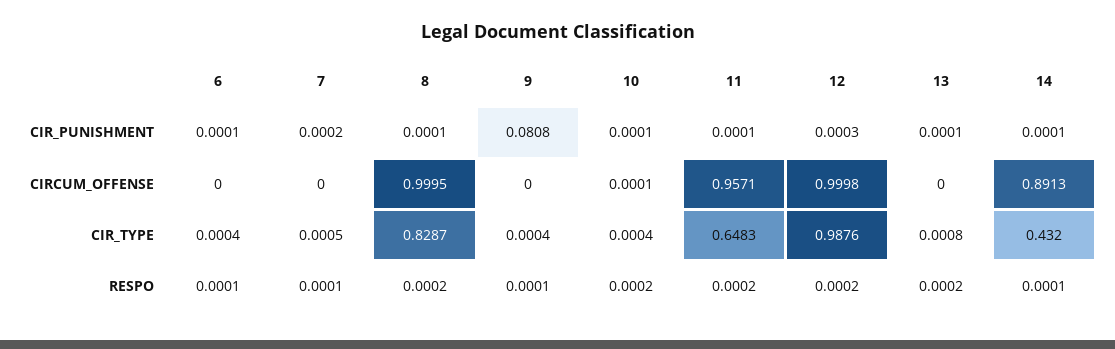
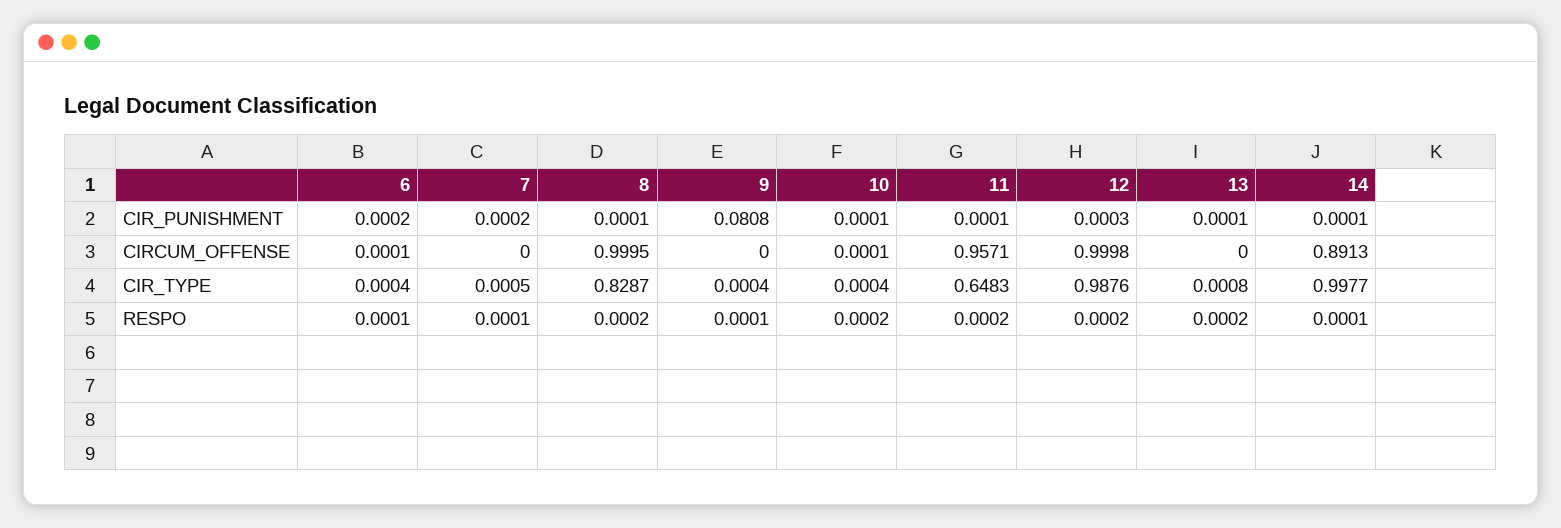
6, CIR_PUNISHMENT: 0.0001 -> 0.0002
6, CIRCUM_OFFENSE: 0 -> 0.0001
14, CIR_TYPE: 0.432 -> 0.9977

